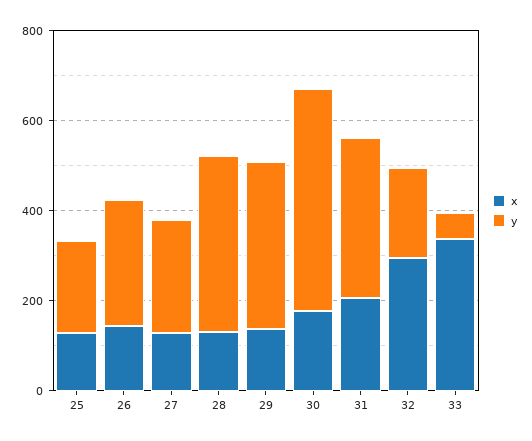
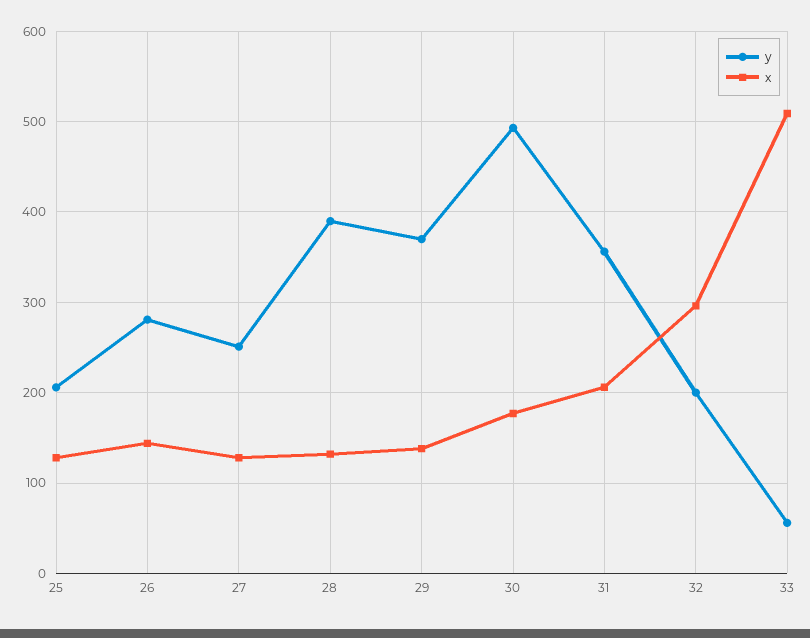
x, 33: 350 -> 510

